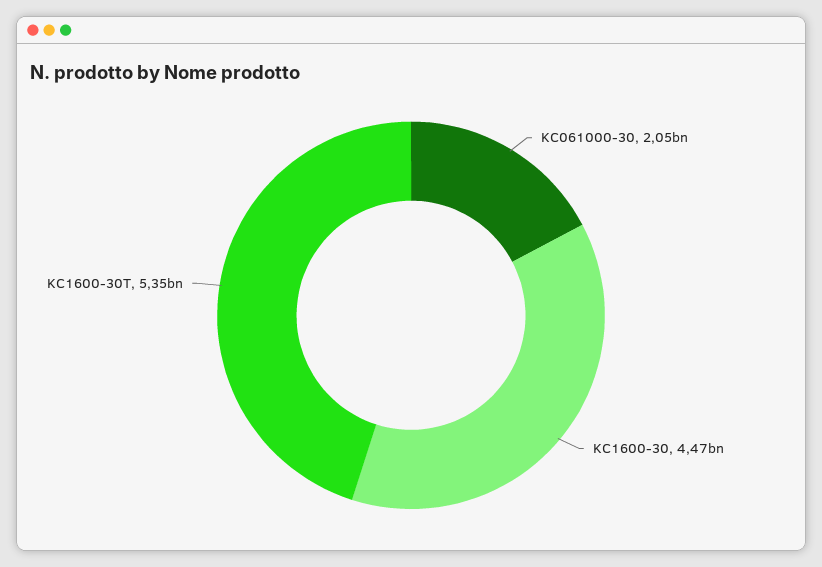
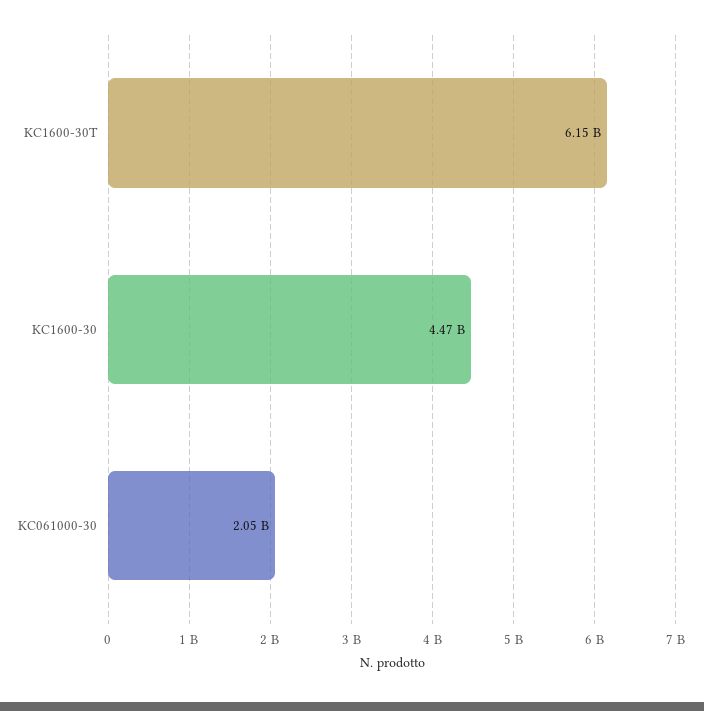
KC1600-30T: 5350000000 -> 6150000000

